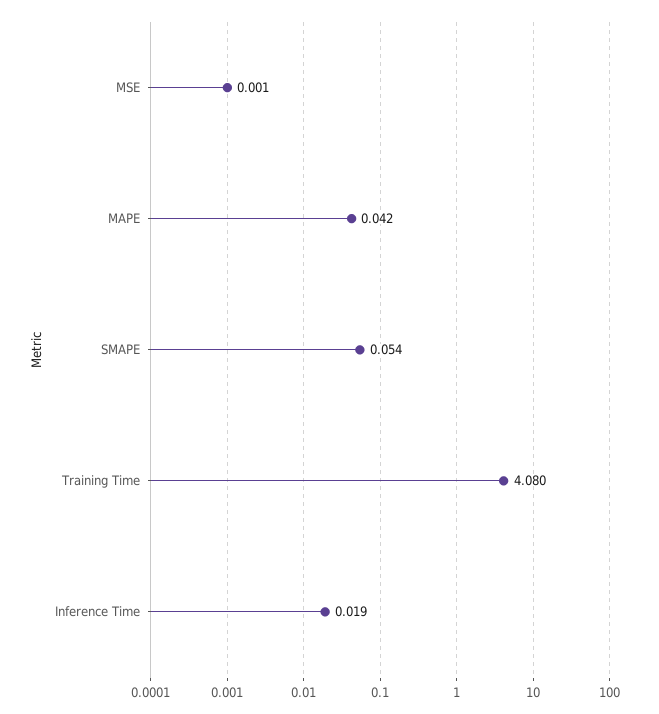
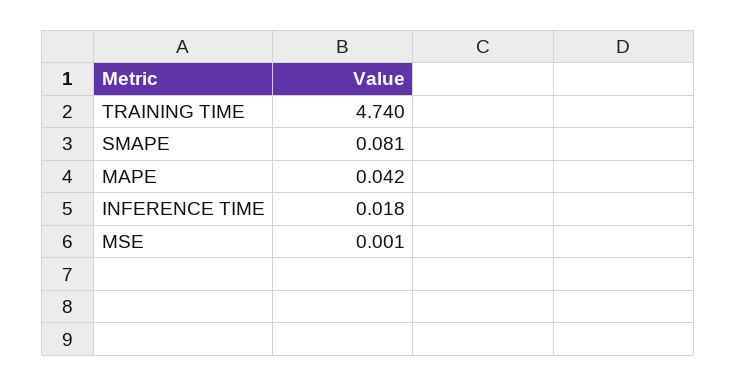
SMAPE: 0.054 -> 0.081
Training Time: 4.08 -> 4.74
Inference Time: 0.019 -> 0.018

